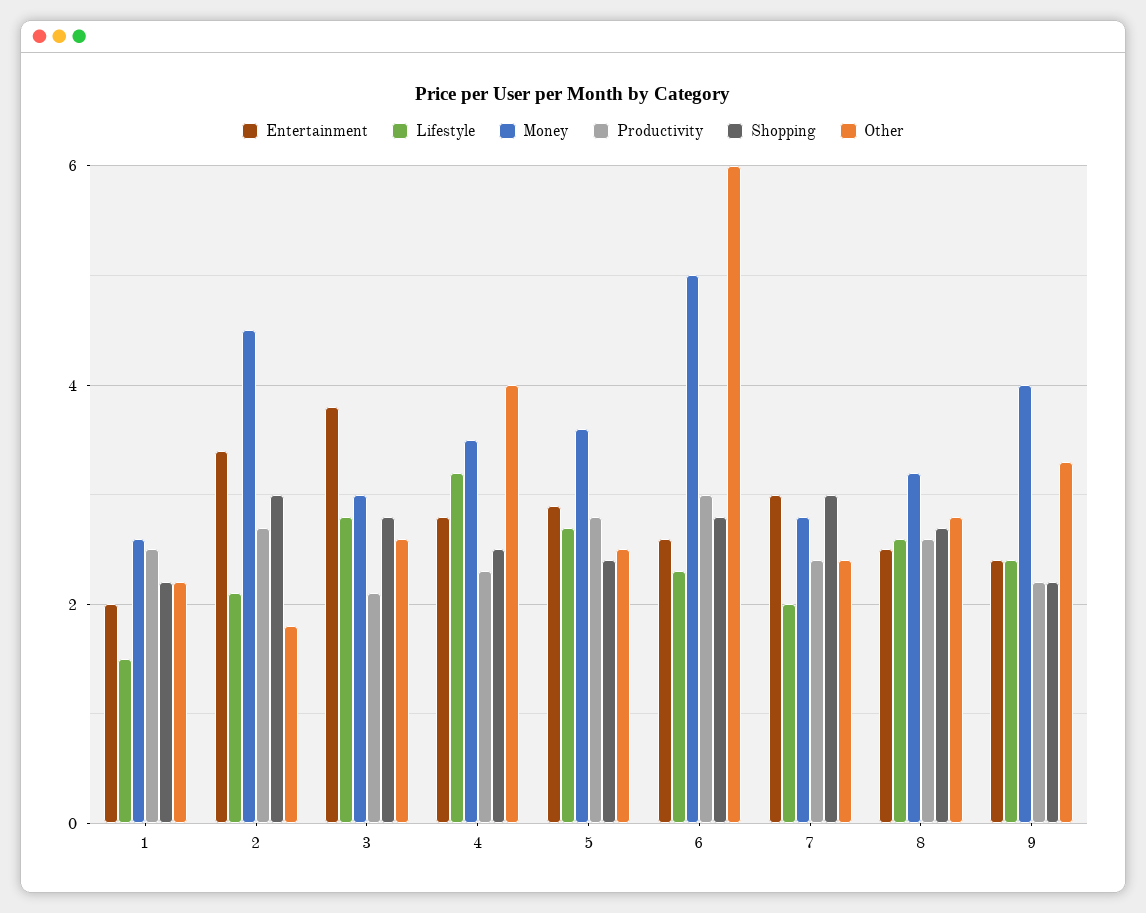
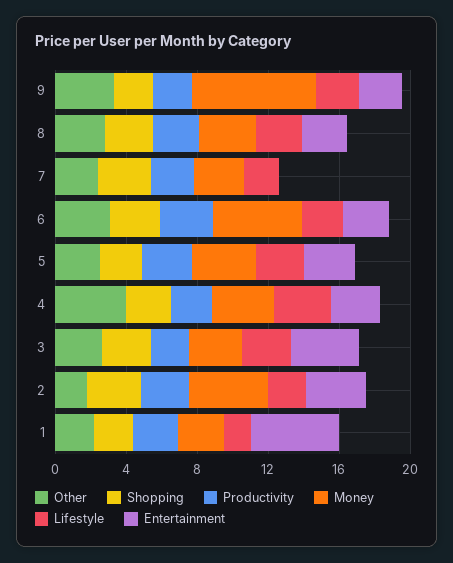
Entertainment, 1: 2 -> 5
Other, 6: 6 -> 3
Entertainment, 7: 3 -> 0
Money, 9: 4 -> 7

